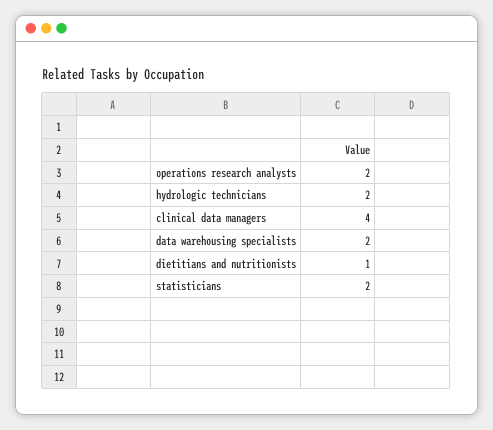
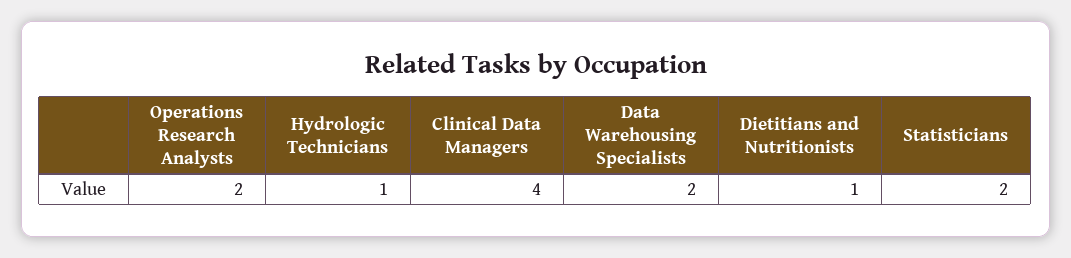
hydrologic technicians: 2 -> 1

